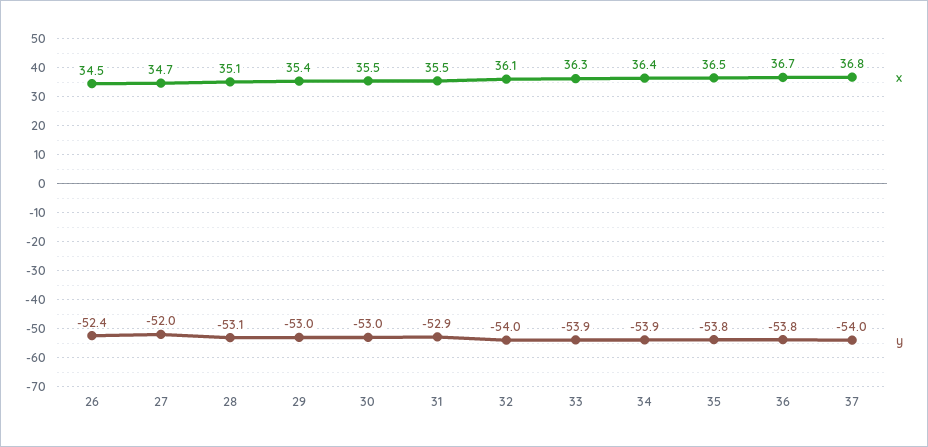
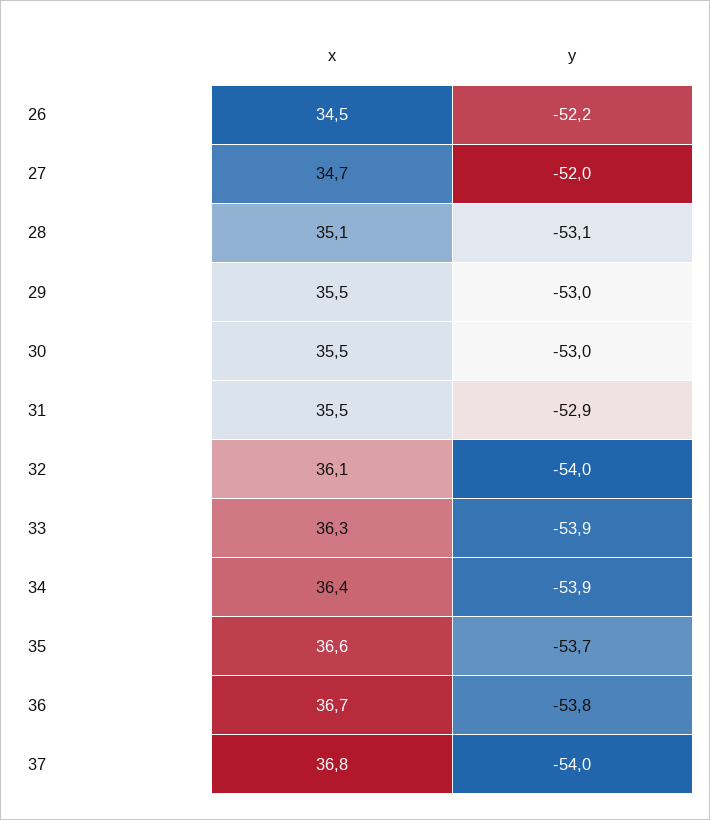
y, 26: -52.4 -> -52.2
x, 29: 35.4 -> 35.5
x, 35: 36.5 -> 36.6
y, 35: -53.8 -> -53.7

